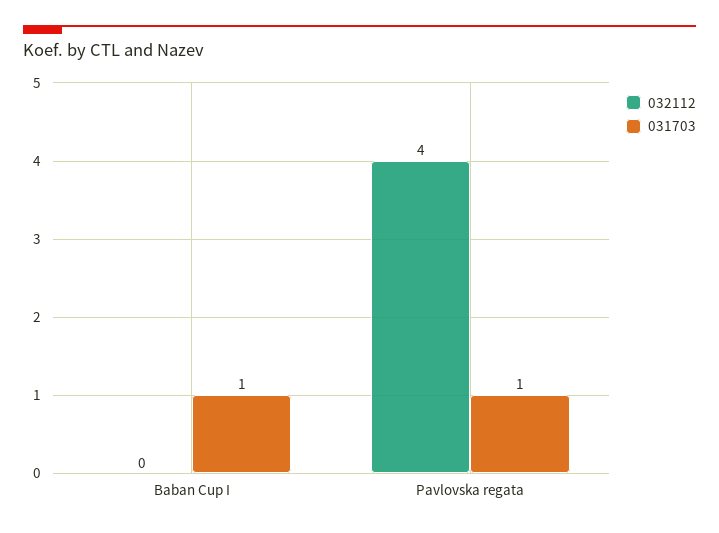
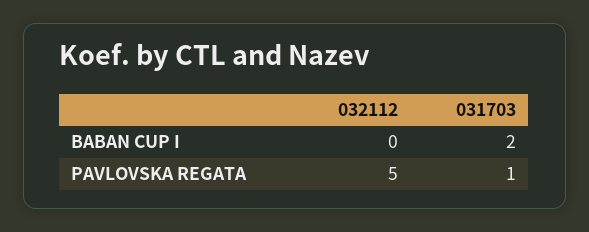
031703, Baban Cup I: 1 -> 2
032112, Pavlovska regata: 4 -> 5

